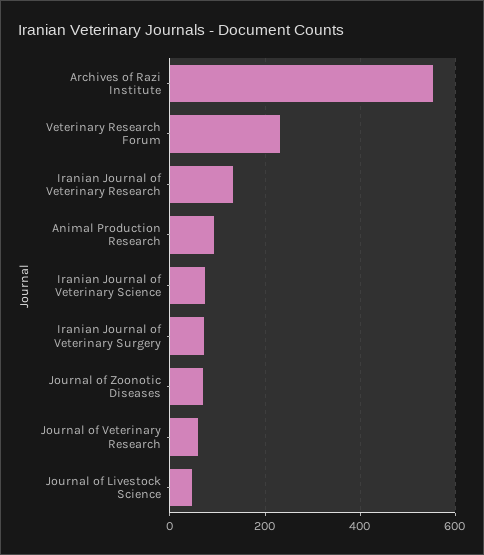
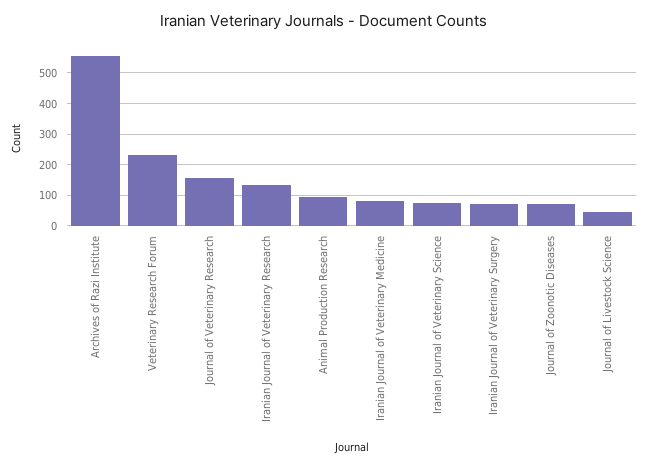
Journal of Veterinary Research: 60 -> 160
Iranian Journal of Veterinary Medicine: none -> 80

